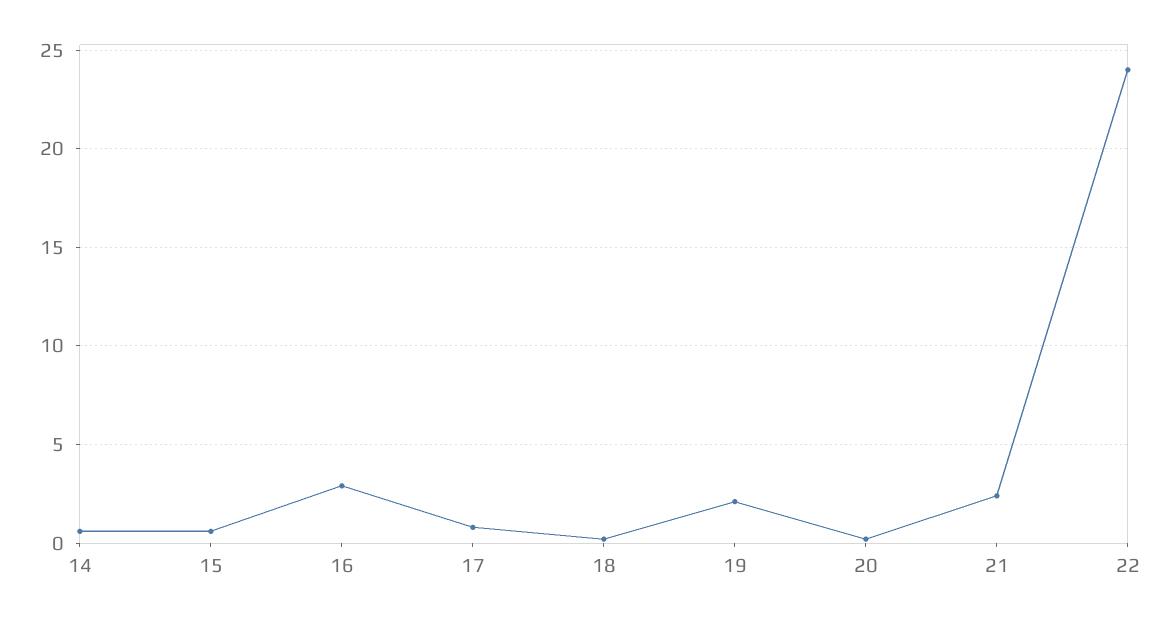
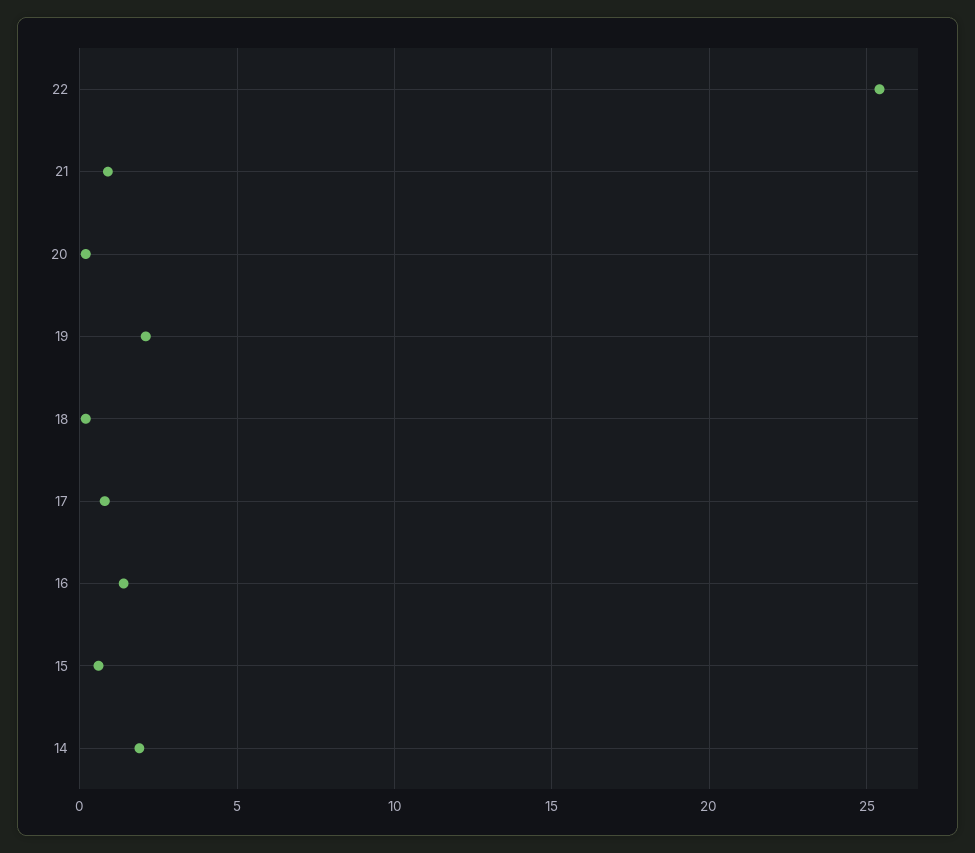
14: 0.5 -> 2
16: 3 -> 1.5
21: 2.5 -> 1
22: 24 -> 25.5

